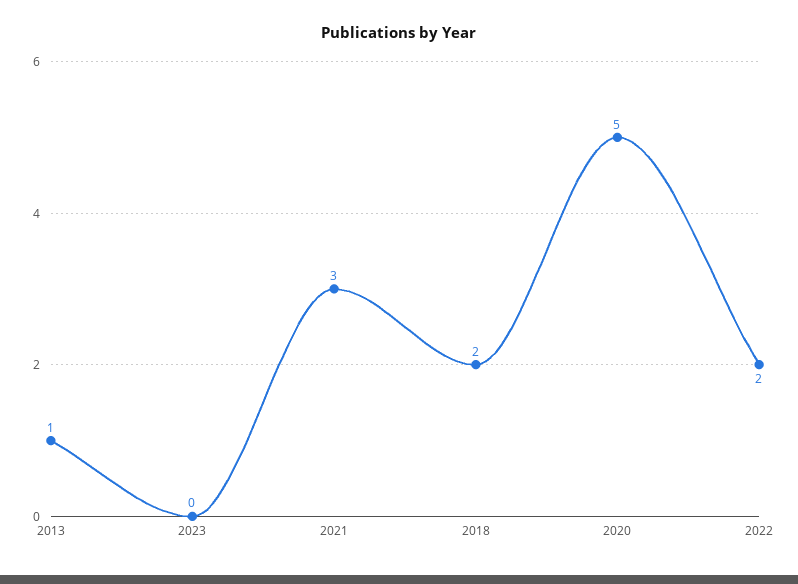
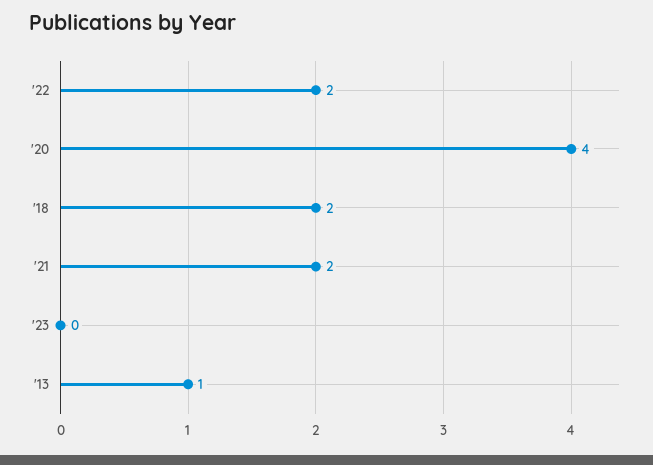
2021: 3 -> 2
2020: 5 -> 4

